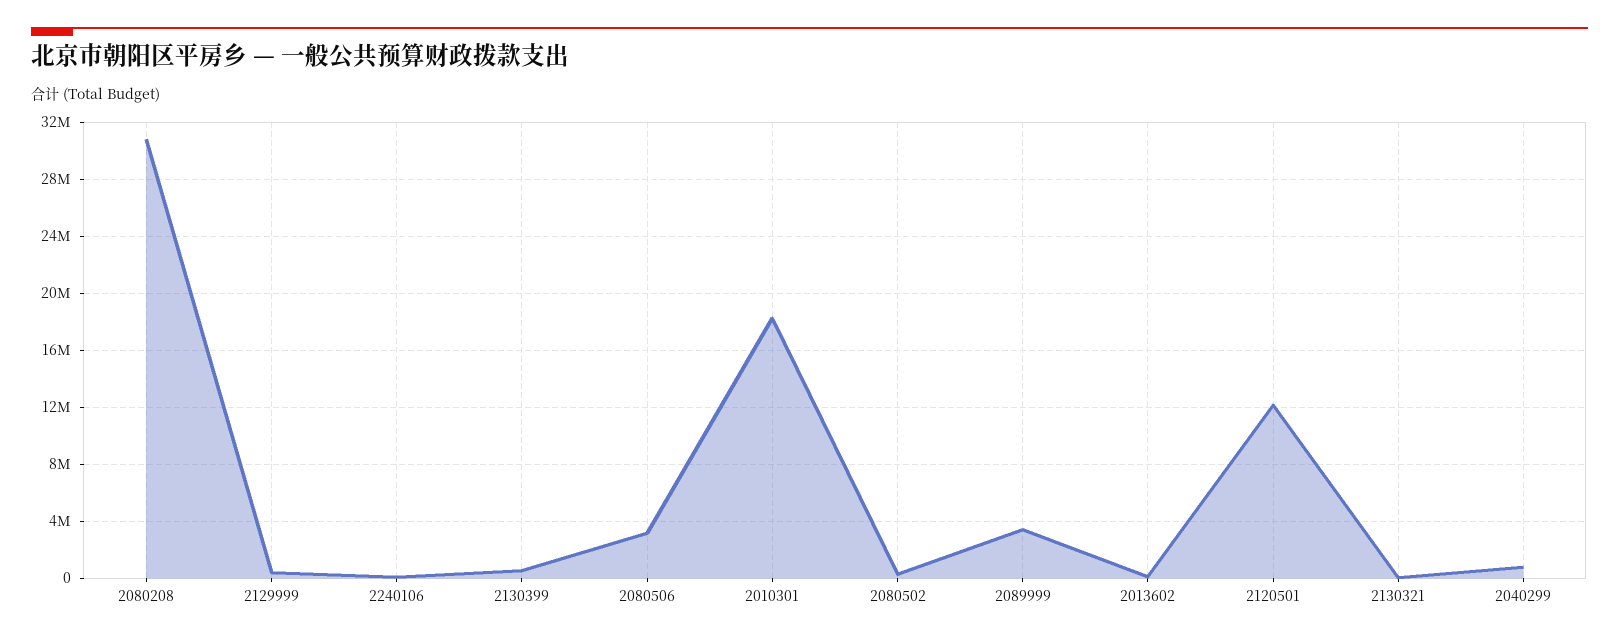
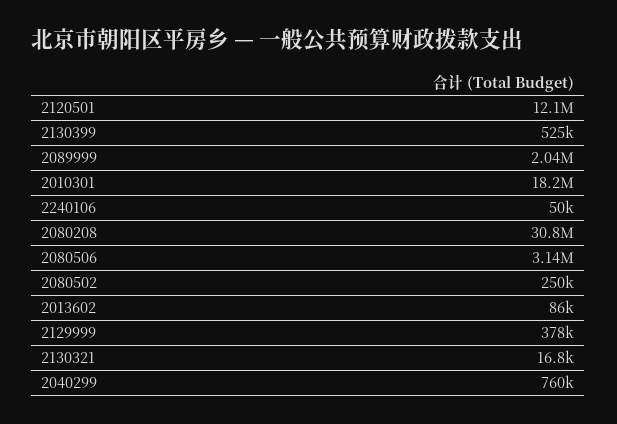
2089999: 3500000 -> 2040000

